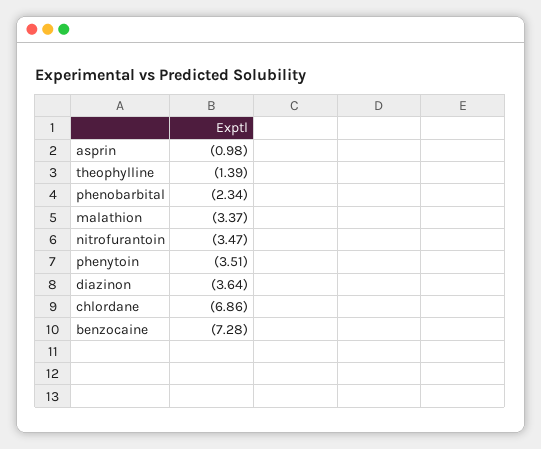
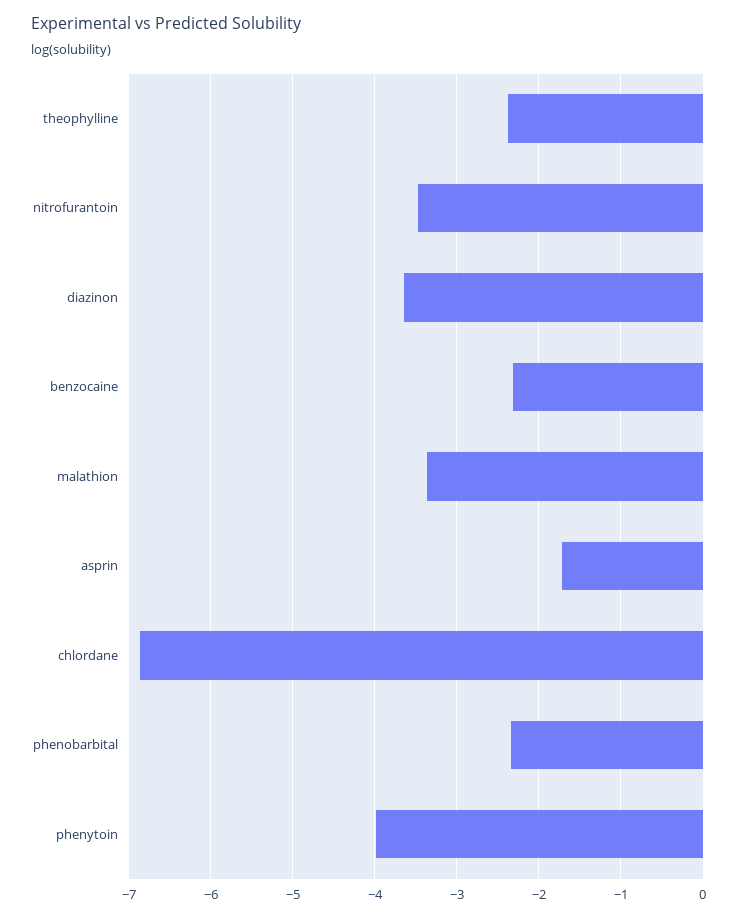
asprin: -0.98 -> -1.7
theophylline: -1.39 -> -2.4
phenytoin: -3.51 -> -4
benzocaine: -7.28 -> -2.3

